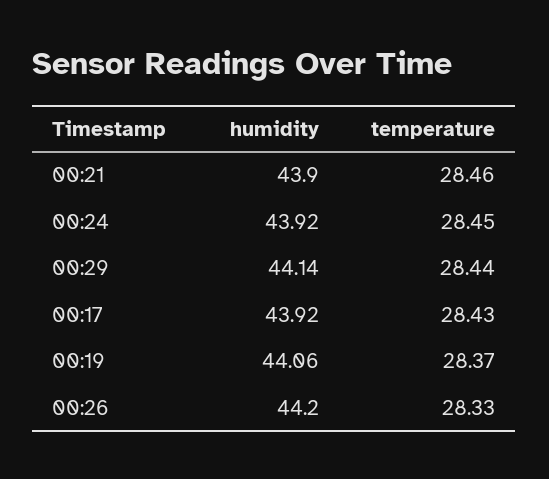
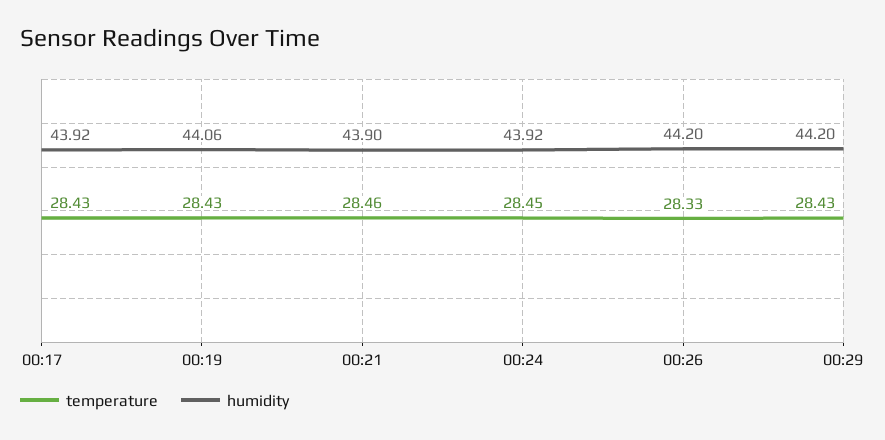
humidity, 00:29: 44.14 -> 44.2
temperature, 00:29: 28.44 -> 28.43
temperature, 00:19: 28.37 -> 28.43

